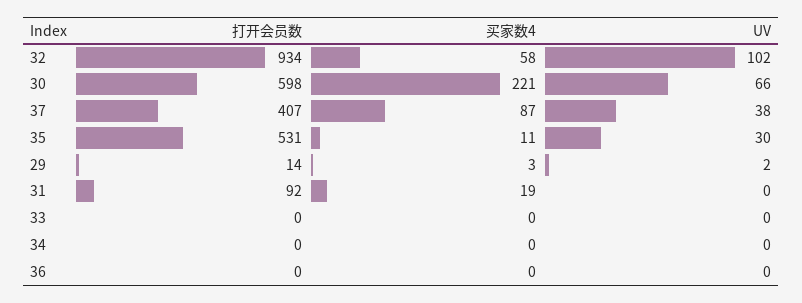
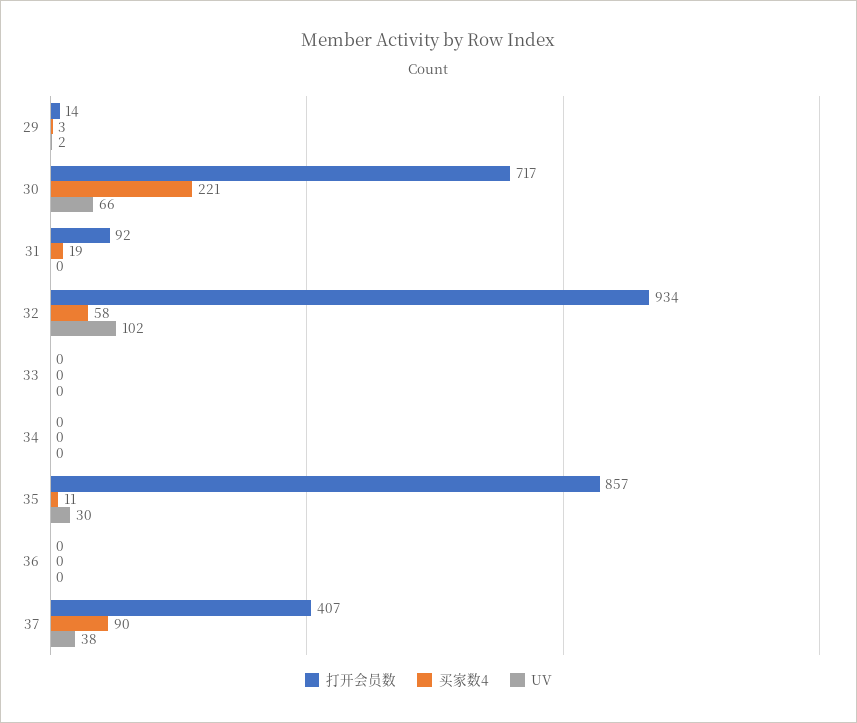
打开会员数, 30: 598 -> 717
买家数4, 37: 87 -> 90
打开会员数, 35: 531 -> 857

